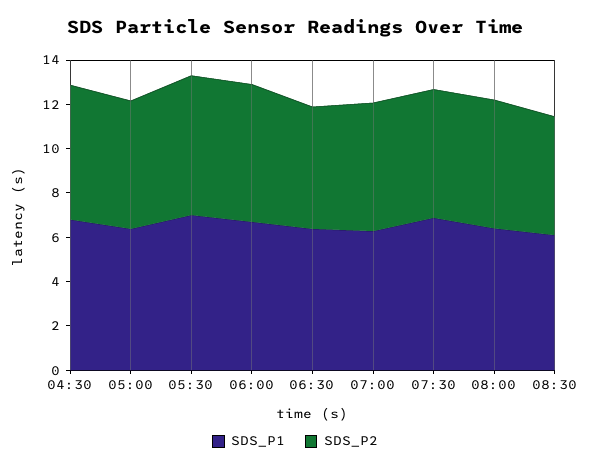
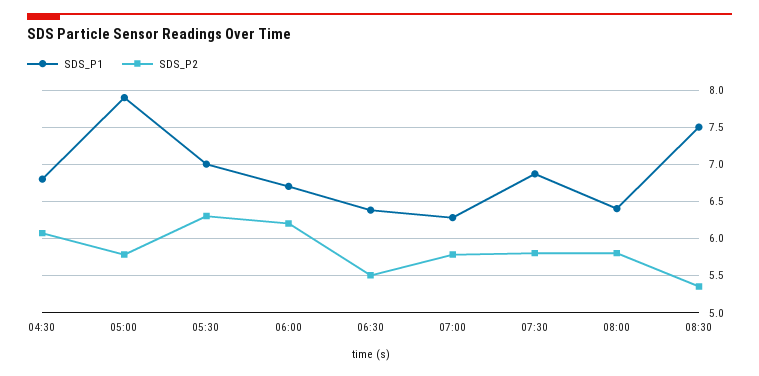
SDS_P1, 05:00: 6.5 -> 7.9
SDS_P1, 08:30: 6 -> 7.5

